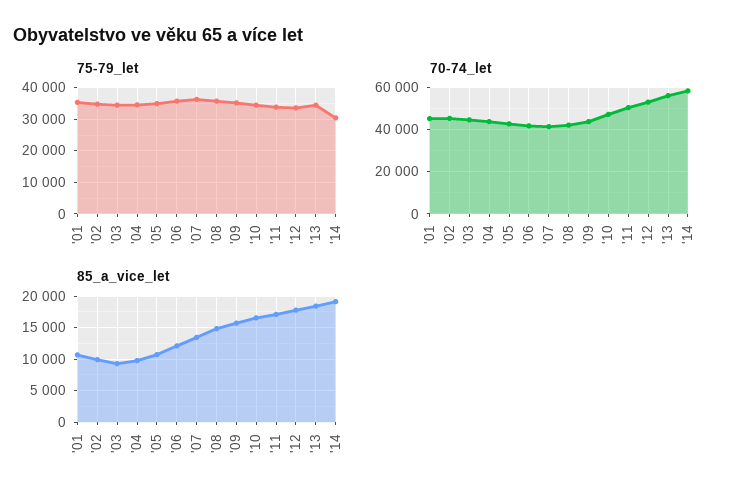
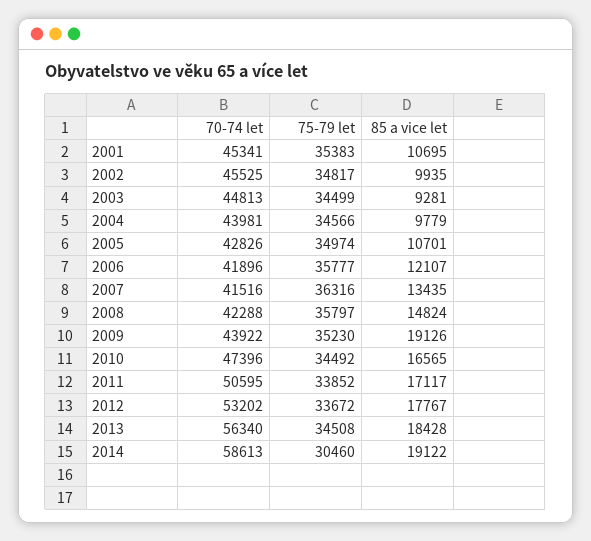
85_a_vice_let, '09: 16000 -> 19126

